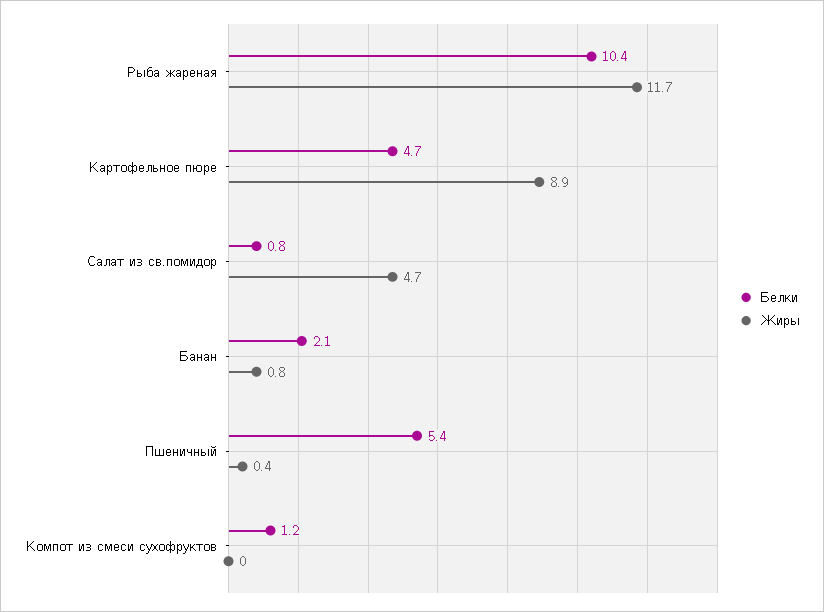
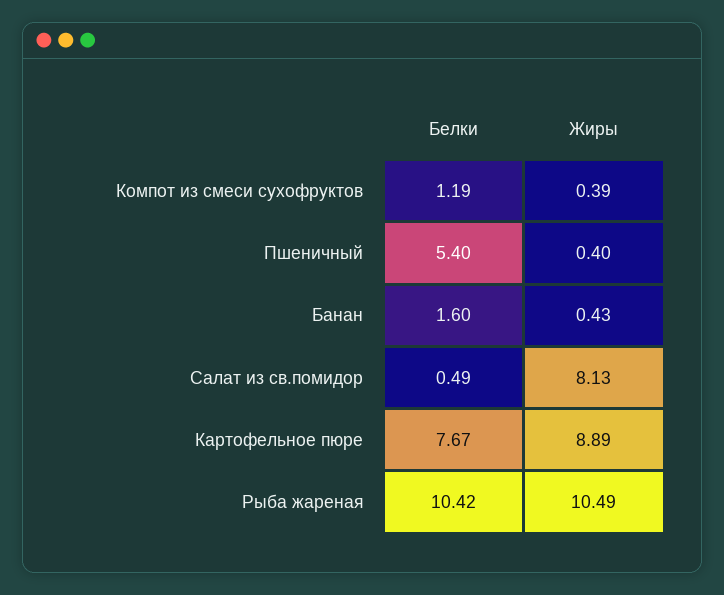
Жиры, Рыба жареная: 11.7 -> 10.49
Белки, Картофельное пюре: 4.7 -> 7.67
Белки, Салат из св.помидор: 0.8 -> 0.49
Жиры, Салат из св.помидор: 4.7 -> 8.13
Белки, Банан: 2.1 -> 1.6
Жиры, Банан: 0.8 -> 0.43
Жиры, Компот из смеси сухофруктов: 0 -> 0.39

